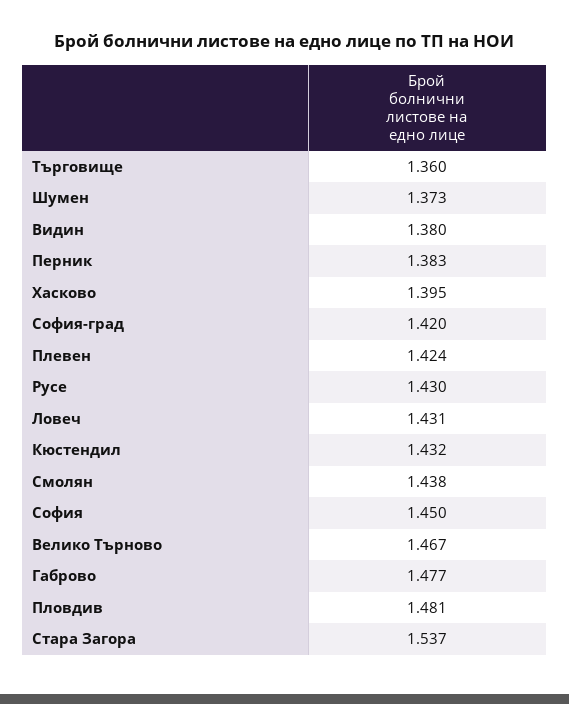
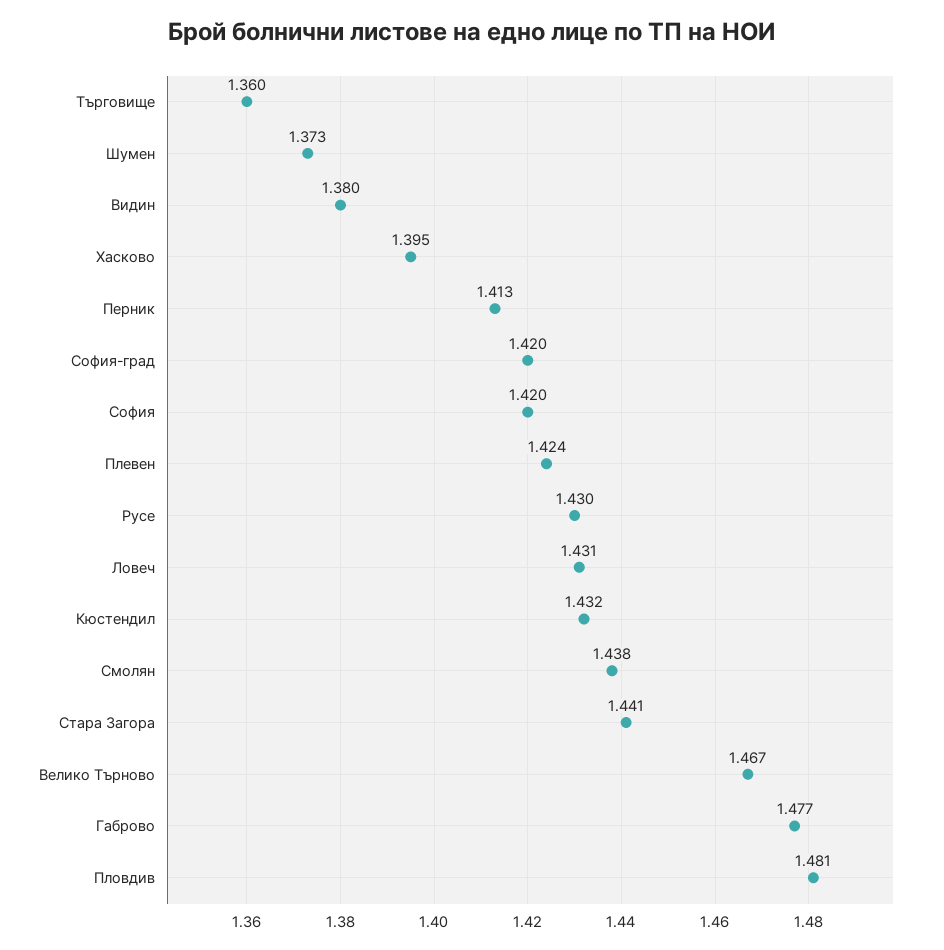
Перник: 1.383 -> 1.413
София: 1.45 -> 1.42
Стара Загора: 1.537 -> 1.441

